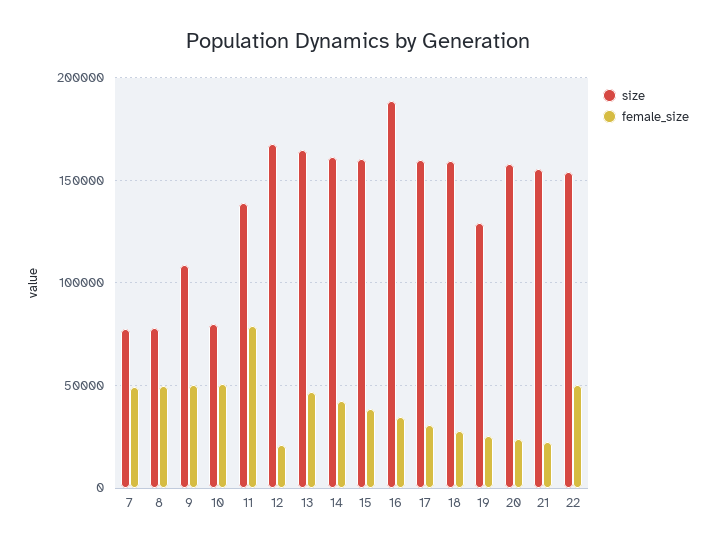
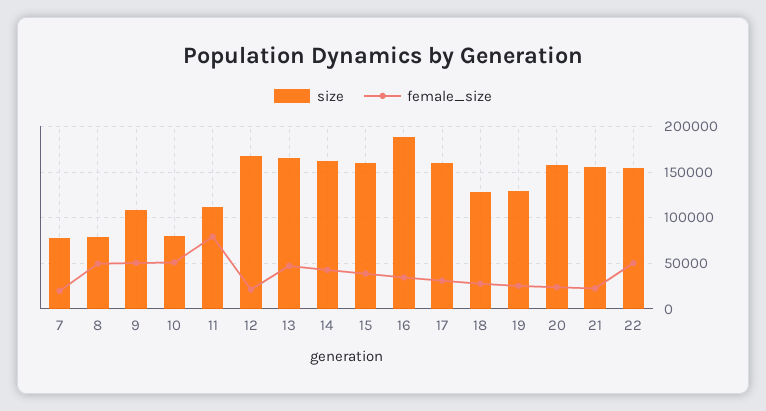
female_size, 7: 50000 -> 20000
size, 11: 140000 -> 110000
size, 18: 160000 -> 130000

